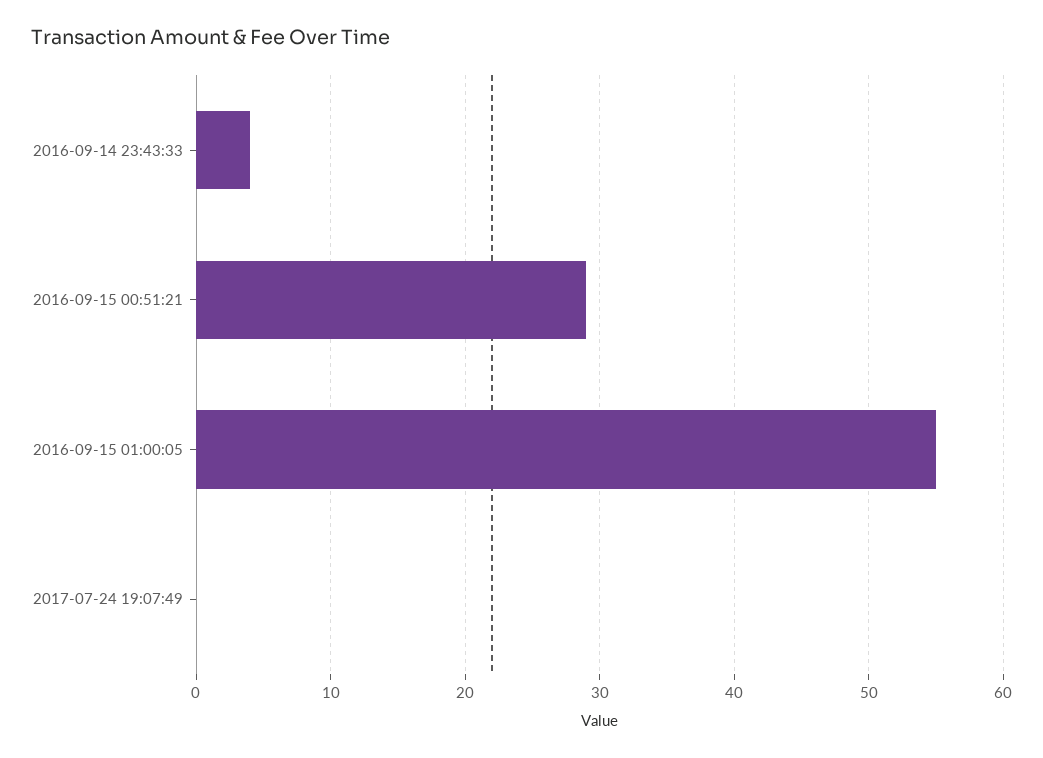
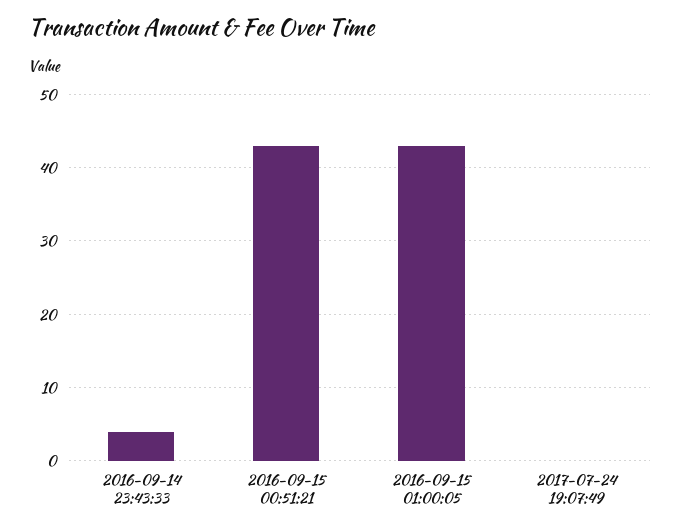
2016-09-15 00:51:21: 29 -> 43
2016-09-15 01:00:05: 55 -> 43

